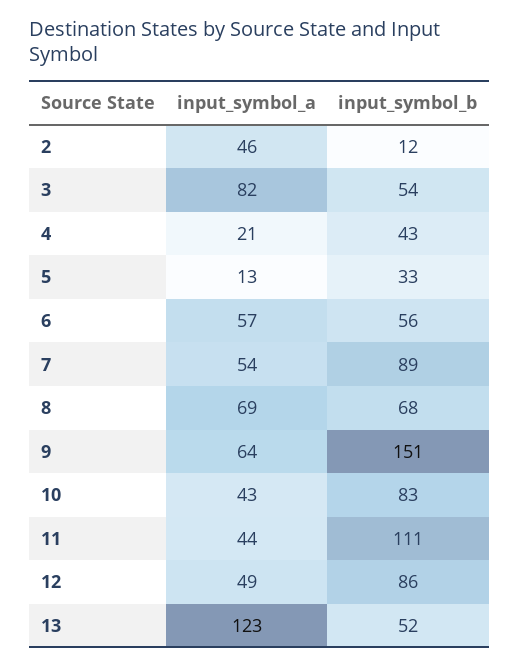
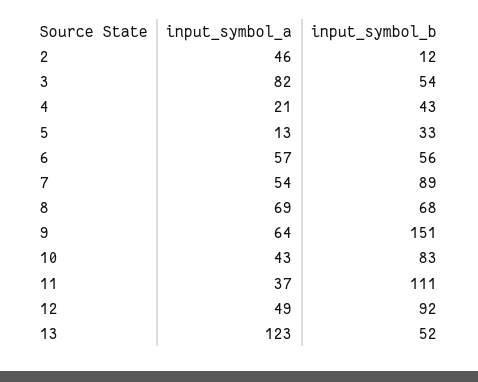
input_symbol_a, 11: 44 -> 37
input_symbol_b, 12: 86 -> 92

